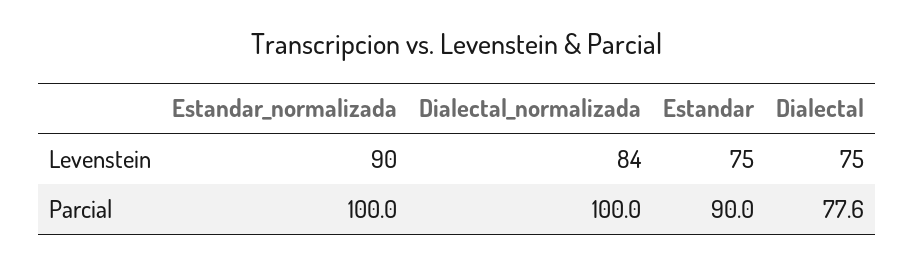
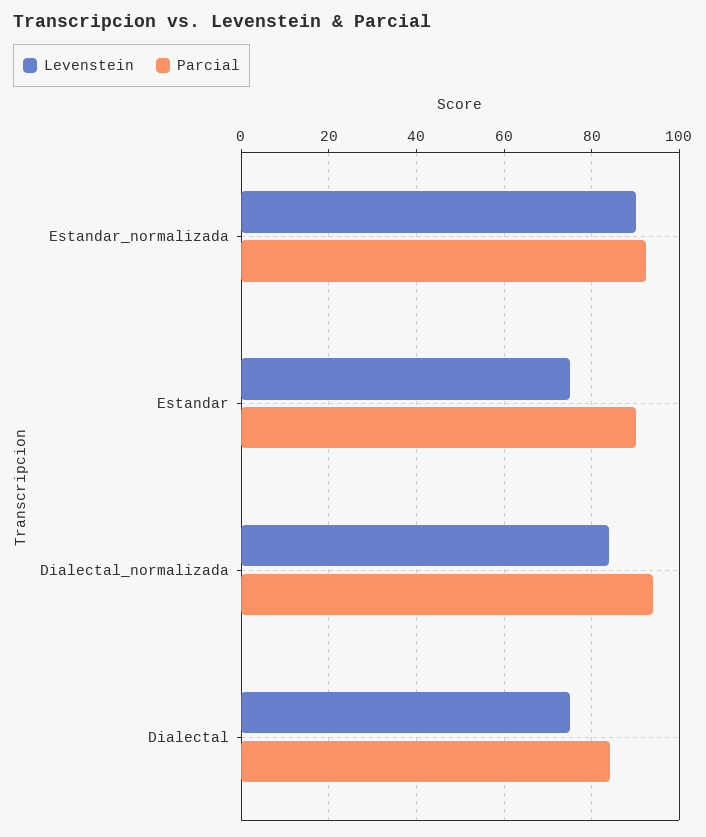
Parcial, Estandar_normalizada: 100 -> 92
Parcial, Dialectal_normalizada: 100 -> 94
Parcial, Dialectal: 77.6 -> 84

